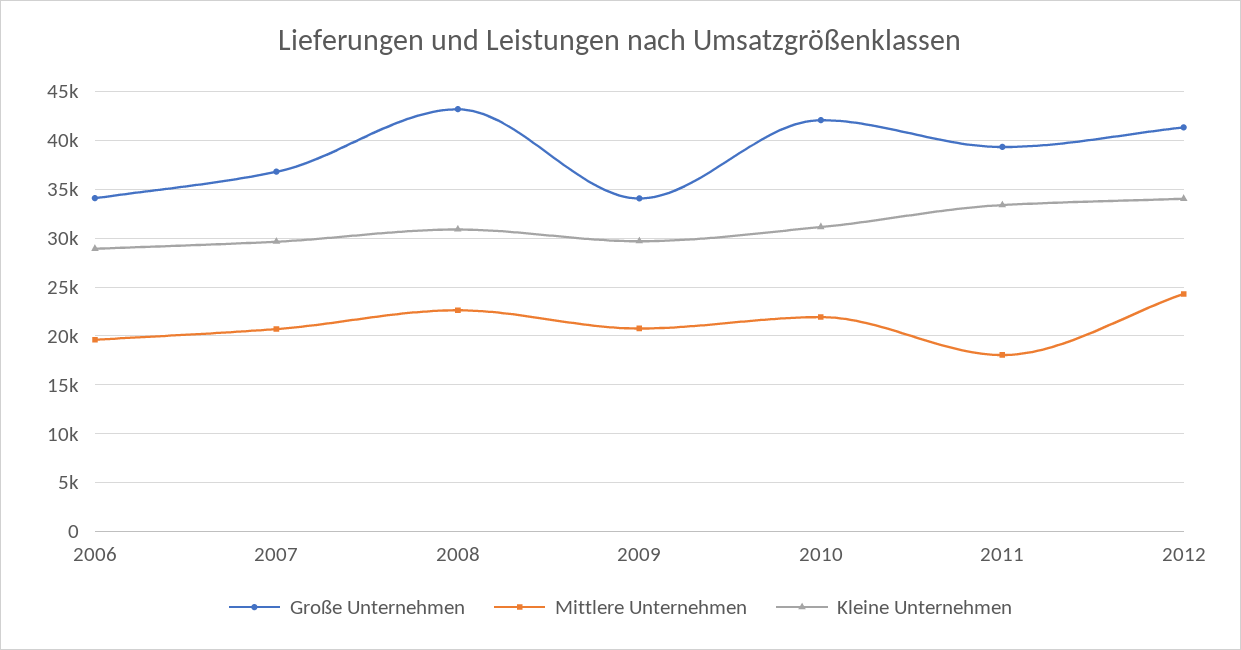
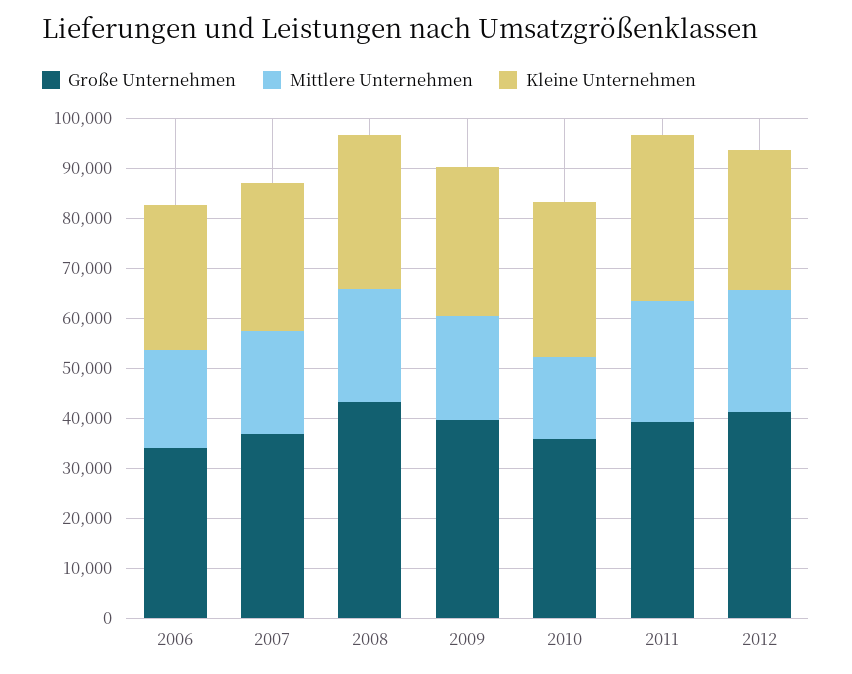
Große Unternehmen, 2009: 34000 -> 40000
Große Unternehmen, 2010: 42000 -> 36000
Mittlere Unternehmen, 2010: 22000 -> 16000
Mittlere Unternehmen, 2011: 18000 -> 24000
Kleine Unternehmen, 2012: 34000 -> 28000

